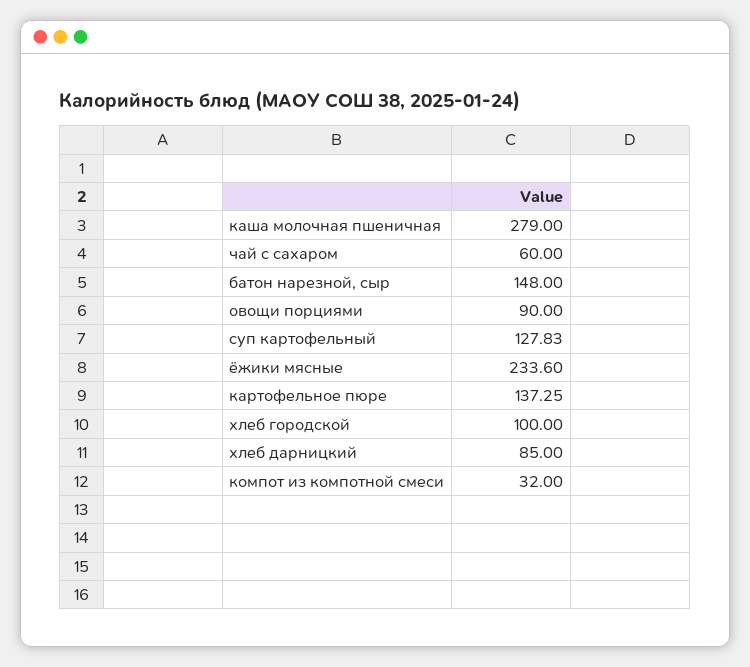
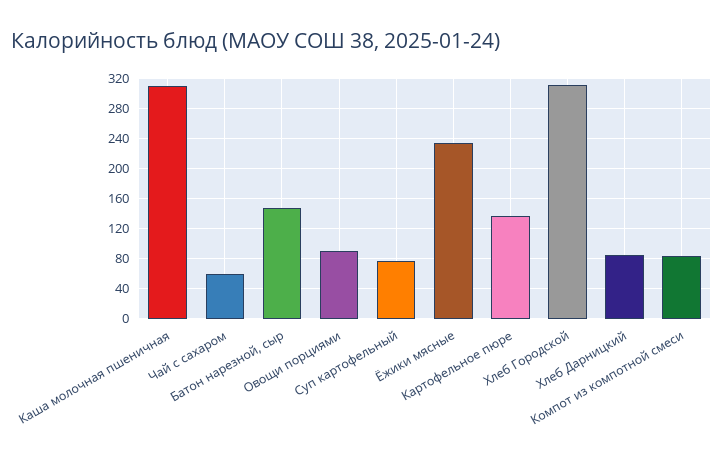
каша молочная пшеничная: 279 -> 310
суп картофельный: 127.83 -> 80
хлеб городской: 100 -> 310
компот из компотной смеси: 32 -> 80

